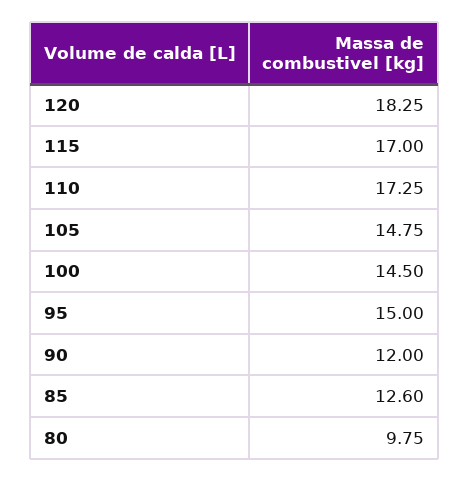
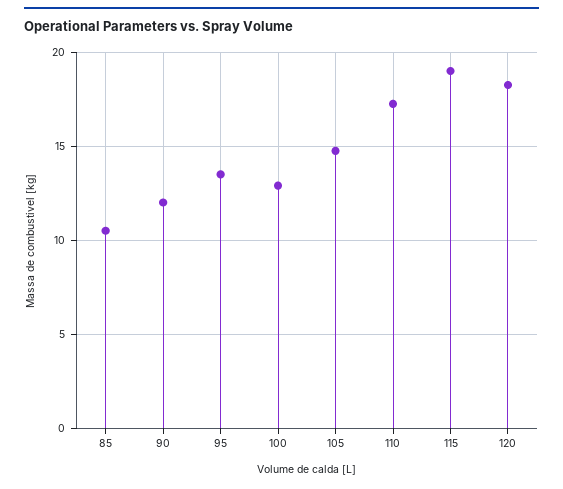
115: 17 -> 19
100: 14.5 -> 13
95: 15 -> 13.5
85: 12.6 -> 10.5
80: 9.75 -> none

